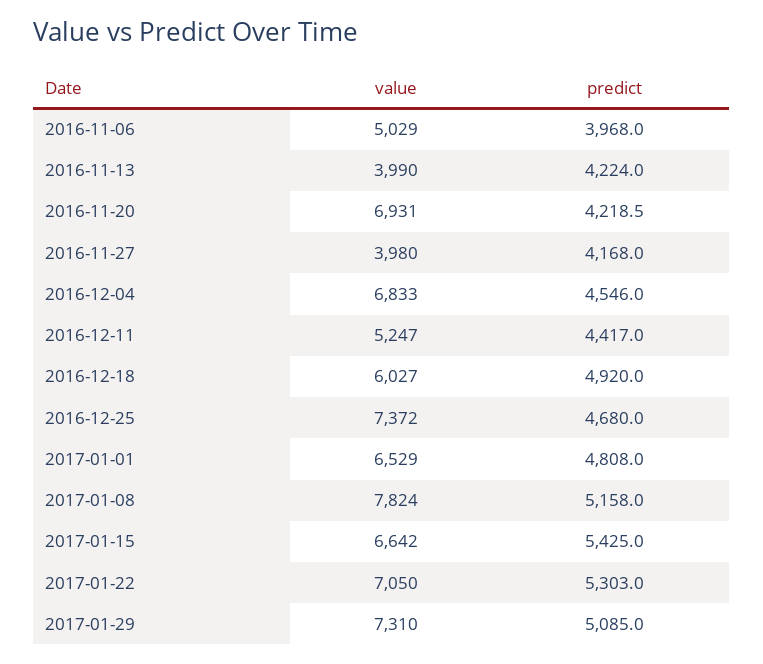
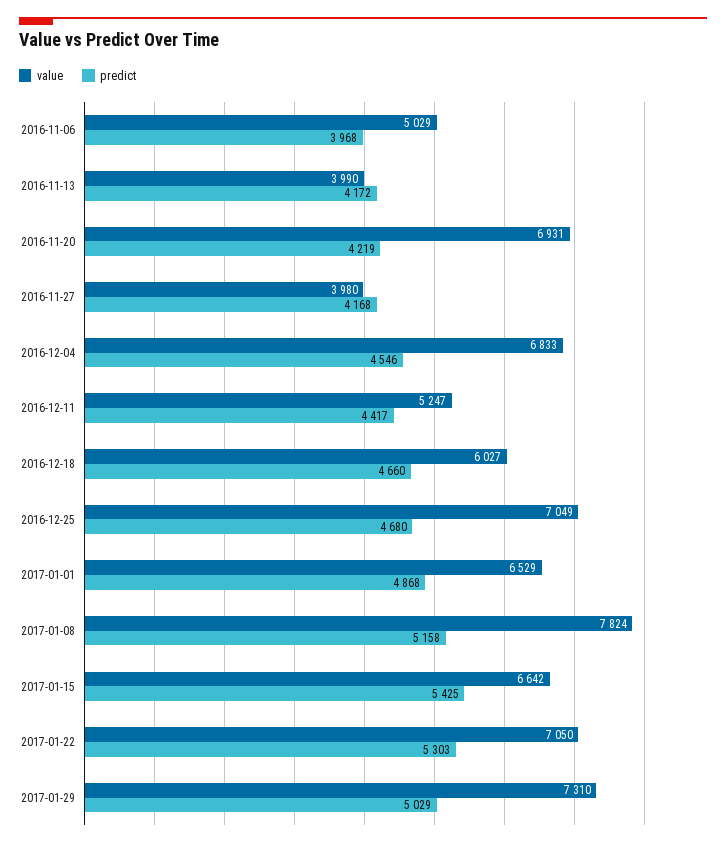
predict, 2016-11-13: 4224 -> 4172
predict, 2016-12-18: 4920 -> 4660
value, 2016-12-25: 7372 -> 7049
predict, 2017-01-01: 4808 -> 4868
predict, 2017-01-29: 5085 -> 5029

